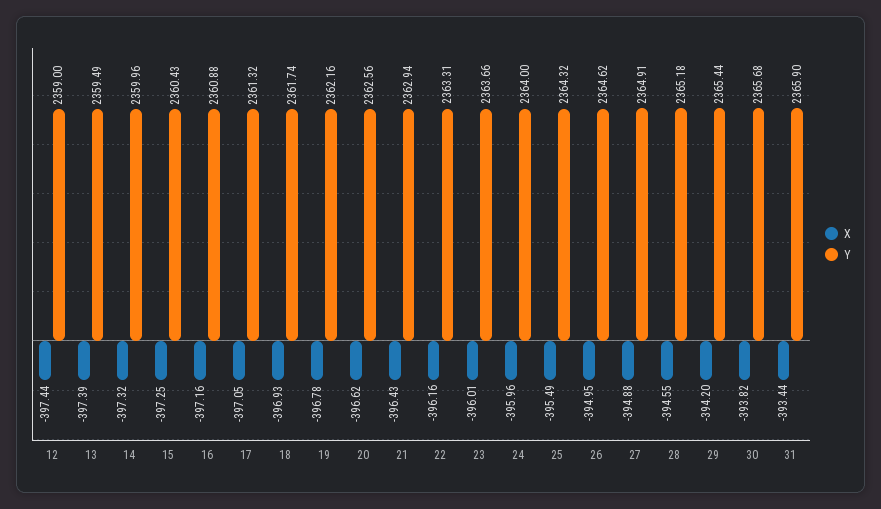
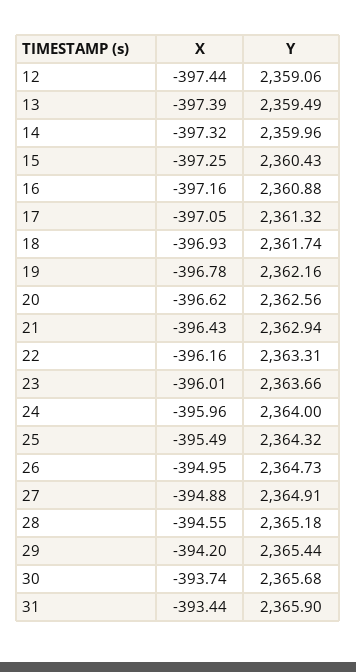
Y, 12: 2359 -> 2359.06
Y, 26: 2364.62 -> 2364.73
X, 30: -393.82 -> -393.74

